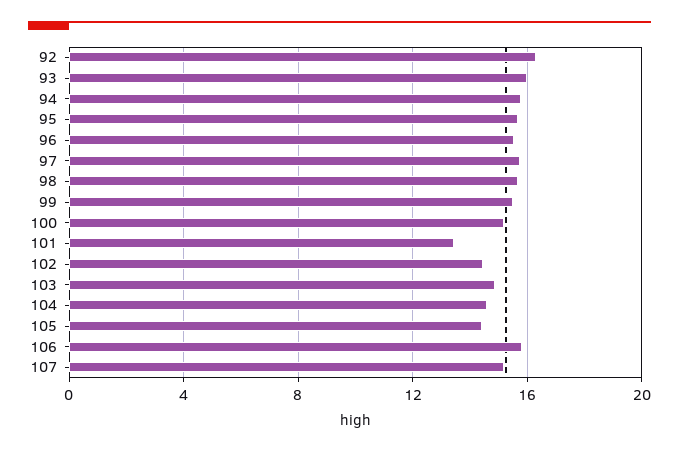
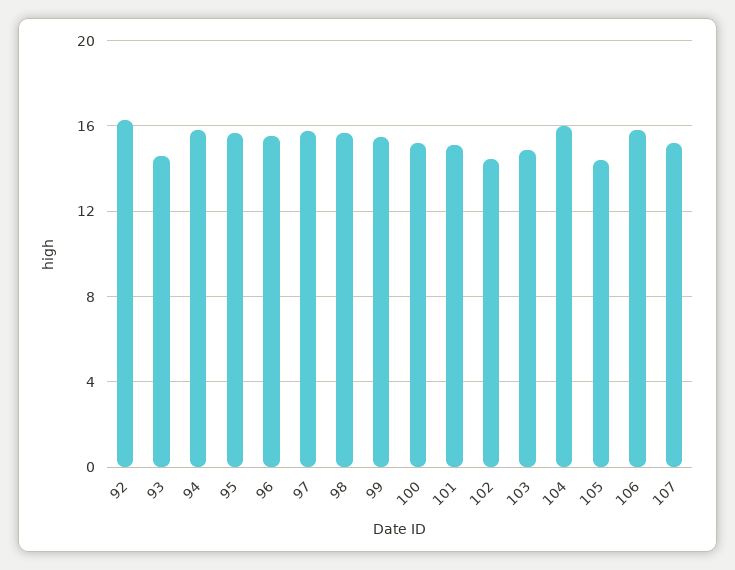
93: 16 -> 14.5
101: 13.5 -> 15
104: 14.5 -> 16

